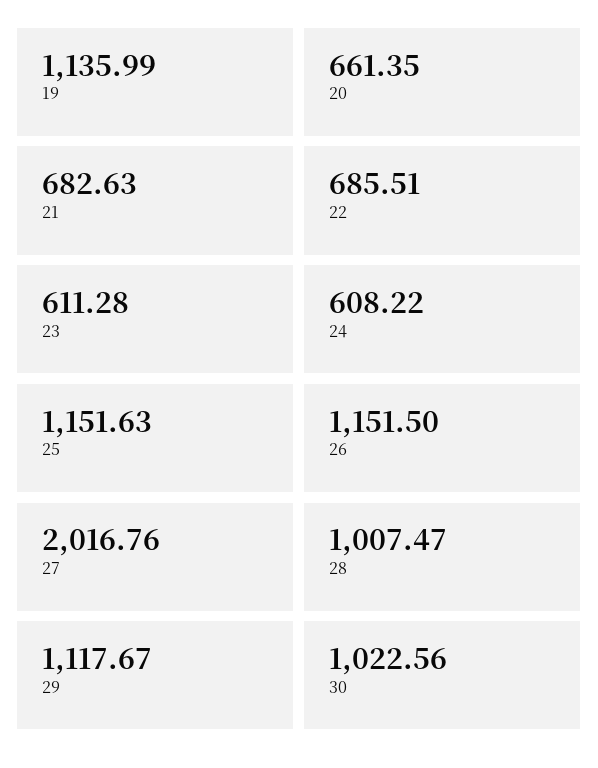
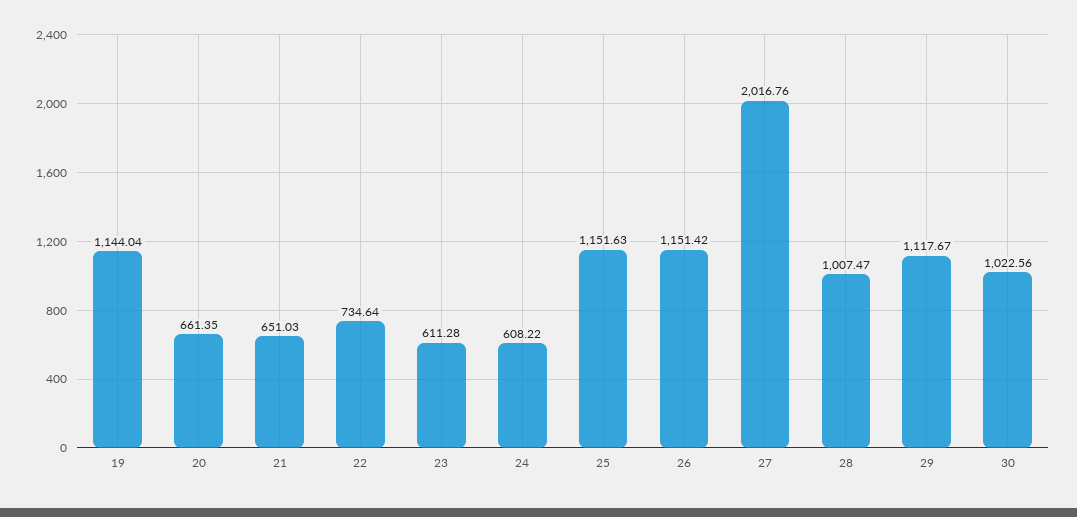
19: 1135.99 -> 1144.04
21: 682.63 -> 651.03
22: 685.51 -> 734.64
26: 1151.5 -> 1151.42

